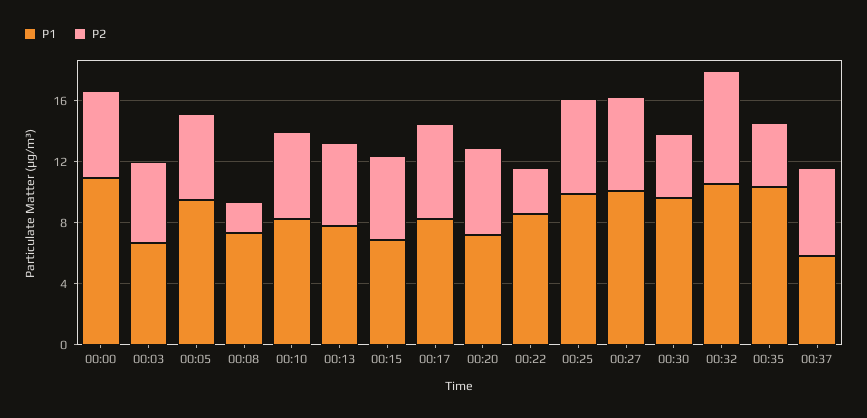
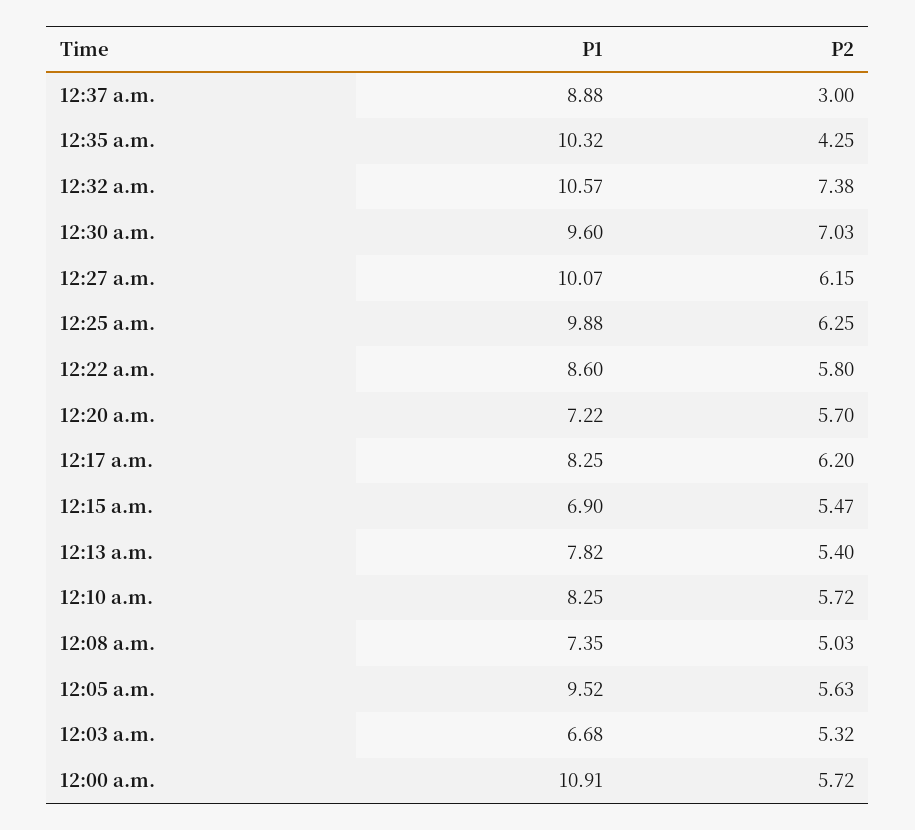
P2, 00:08: 2 -> 5.03
P2, 00:22: 3 -> 5.8
P2, 00:30: 4 -> 7.03
P1, 00:37: 6 -> 8.88
P2, 00:37: 6 -> 3

